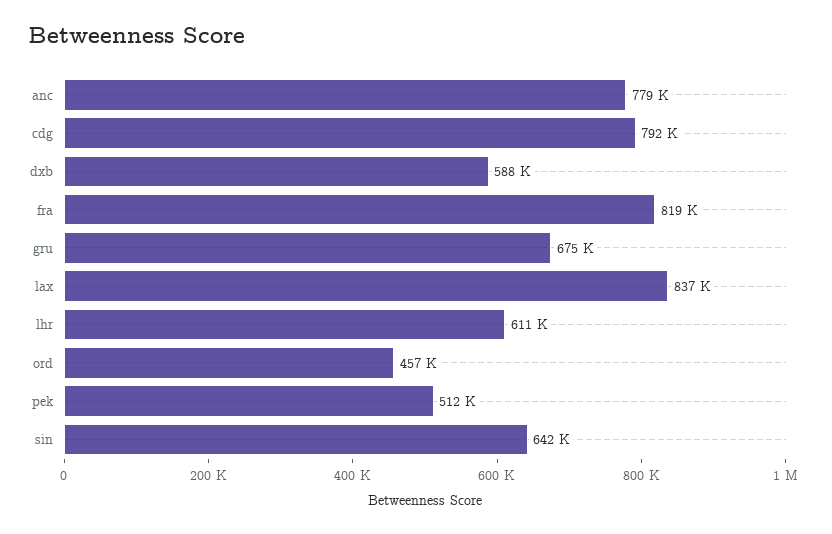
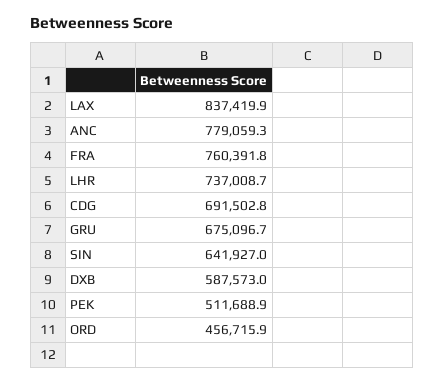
cdg: 792000 -> 691502.8
fra: 819000 -> 760391.8
lhr: 611000 -> 737008.7

